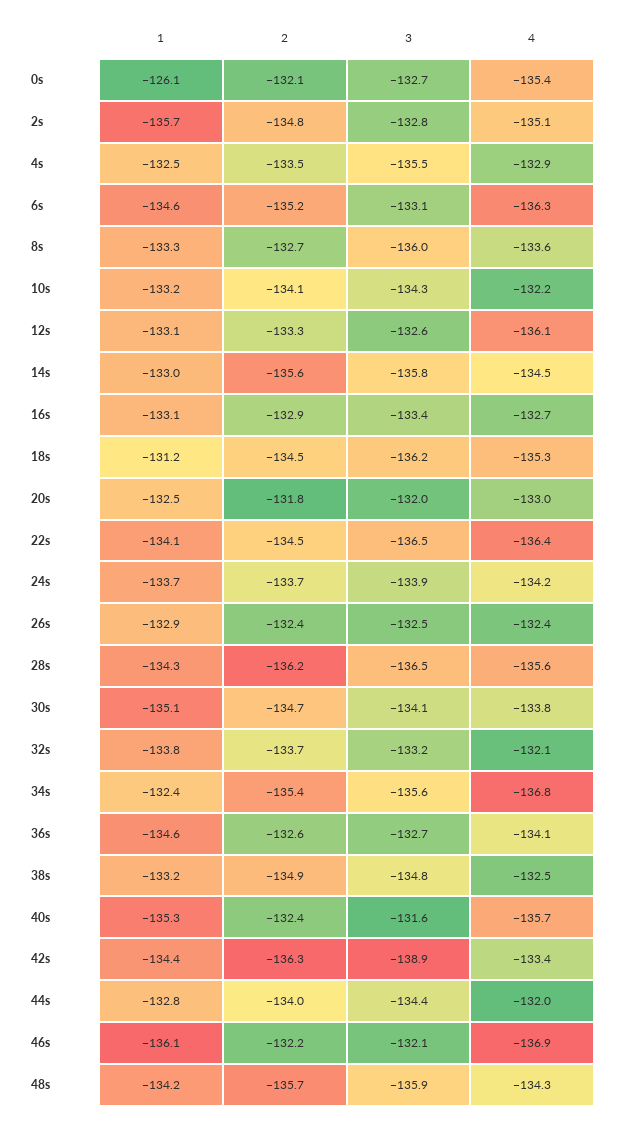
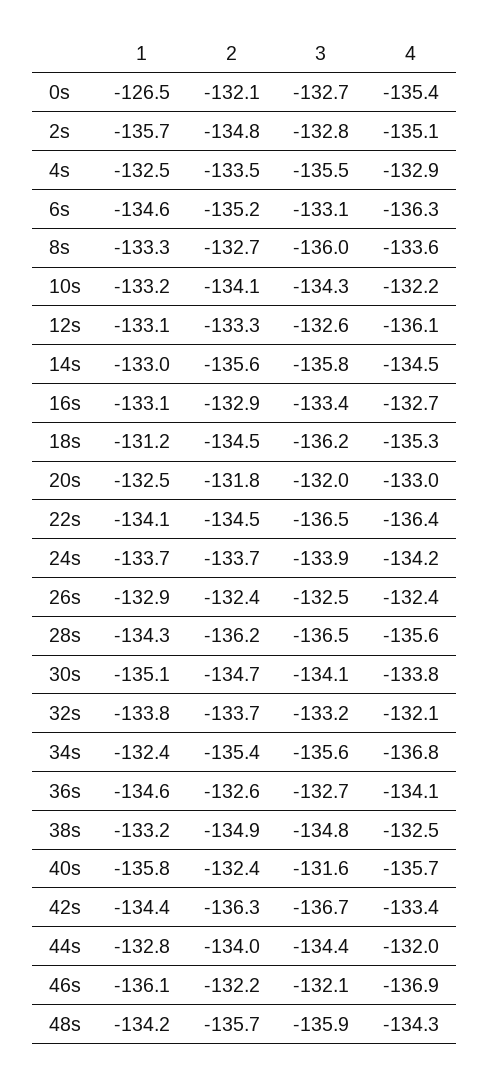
1, 0s: -126.1 -> -126.5
1, 40s: -135.3 -> -135.8
3, 42s: -138.9 -> -136.7

